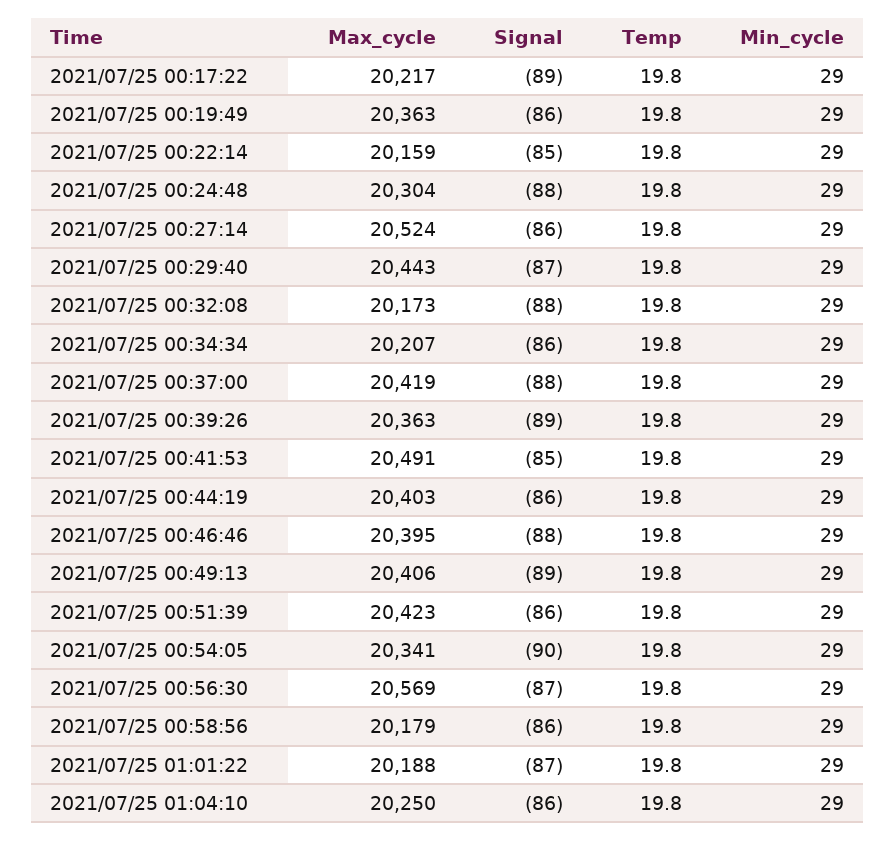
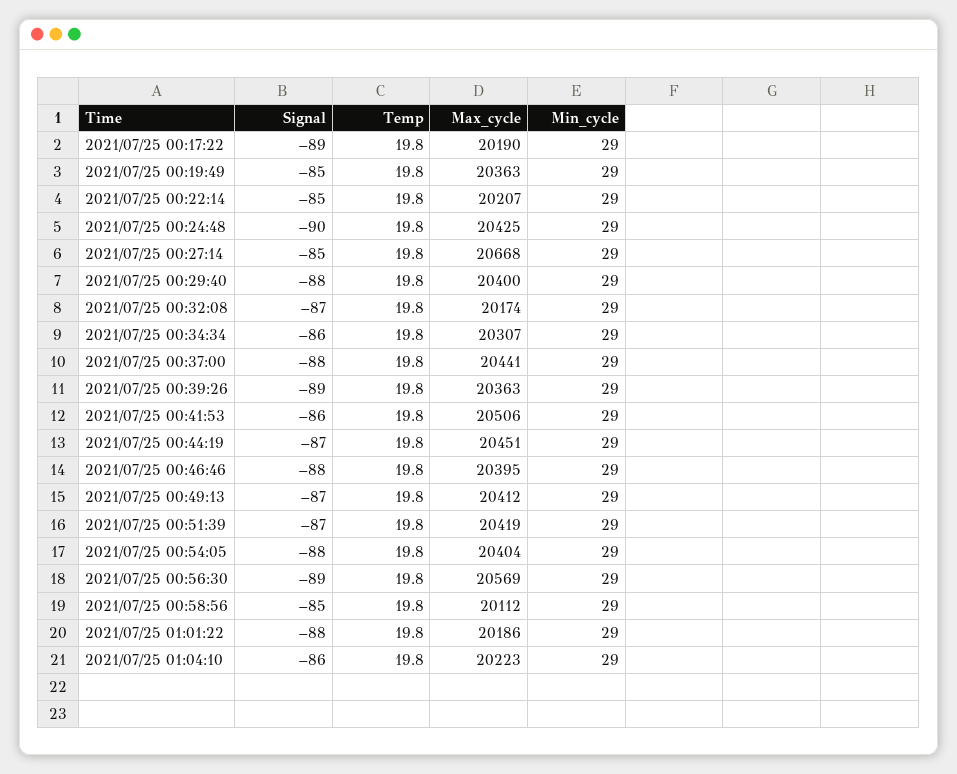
Max_cycle, 2021/07/25 00:17:22: 20217 -> 20190
Signal, 2021/07/25 00:19:49: -86 -> -85
Max_cycle, 2021/07/25 00:22:14: 20159 -> 20207
Max_cycle, 2021/07/25 00:24:48: 20304 -> 20425
Signal, 2021/07/25 00:24:48: -88 -> -90
Max_cycle, 2021/07/25 00:27:14: 20524 -> 20668
Signal, 2021/07/25 00:27:14: -86 -> -85
Max_cycle, 2021/07/25 00:29:40: 20443 -> 20400
Signal, 2021/07/25 00:29:40: -87 -> -88
Max_cycle, 2021/07/25 00:32:08: 20173 -> 20174
Signal, 2021/07/25 00:32:08: -88 -> -87
Max_cycle, 2021/07/25 00:34:34: 20207 -> 20307
Max_cycle, 2021/07/25 00:37:00: 20419 -> 20441
Max_cycle, 2021/07/25 00:41:53: 20491 -> 20506
Signal, 2021/07/25 00:41:53: -85 -> -86
Max_cycle, 2021/07/25 00:44:19: 20403 -> 20451
Signal, 2021/07/25 00:44:19: -86 -> -87
Max_cycle, 2021/07/25 00:49:13: 20406 -> 20412
Signal, 2021/07/25 00:49:13: -89 -> -87
Max_cycle, 2021/07/25 00:51:39: 20423 -> 20419
Signal, 2021/07/25 00:51:39: -86 -> -87
Max_cycle, 2021/07/25 00:54:05: 20341 -> 20404
Signal, 2021/07/25 00:54:05: -90 -> -88
Signal, 2021/07/25 00:56:30: -87 -> -89
Max_cycle, 2021/07/25 00:58:56: 20179 -> 20112
Signal, 2021/07/25 00:58:56: -86 -> -85
Max_cycle, 2021/07/25 01:01:22: 20188 -> 20186
Signal, 2021/07/25 01:01:22: -87 -> -88
Max_cycle, 2021/07/25 01:04:10: 20250 -> 20223

